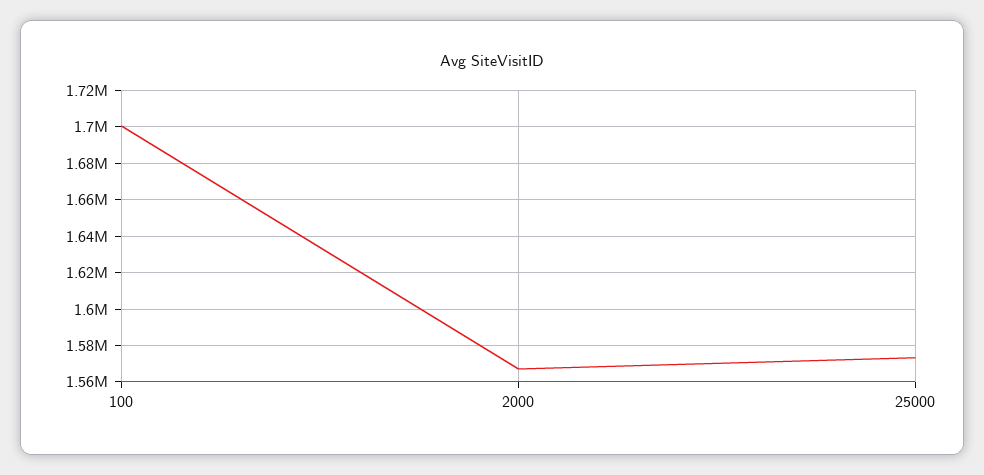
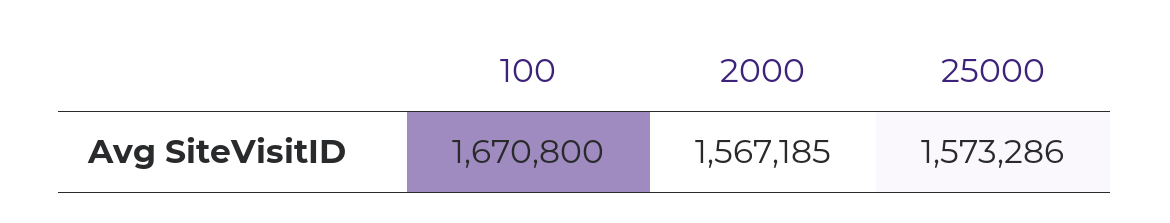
100: 1700000 -> 1670800

